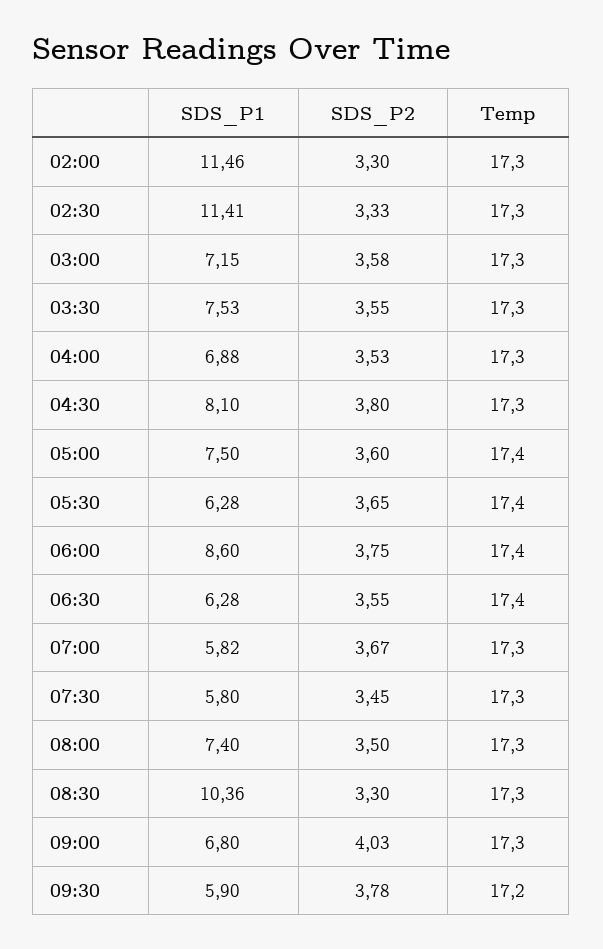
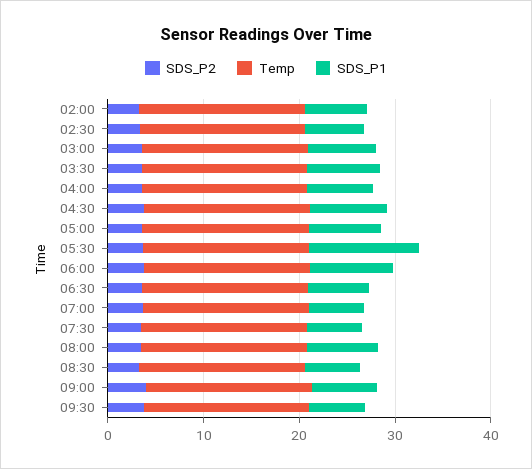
SDS_P1, 02:00: 11.46 -> 6
SDS_P1, 02:30: 11.41 -> 6
SDS_P1, 05:30: 6.28 -> 12
SDS_P1, 08:30: 10.36 -> 6

